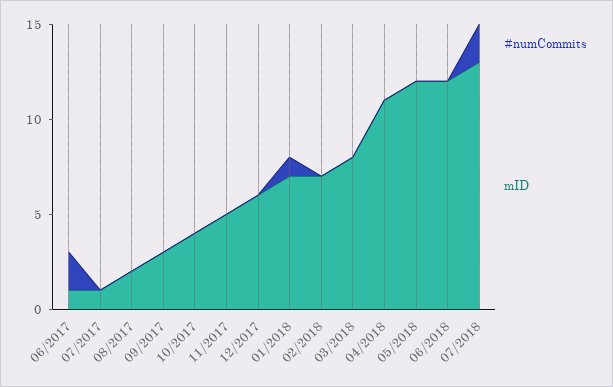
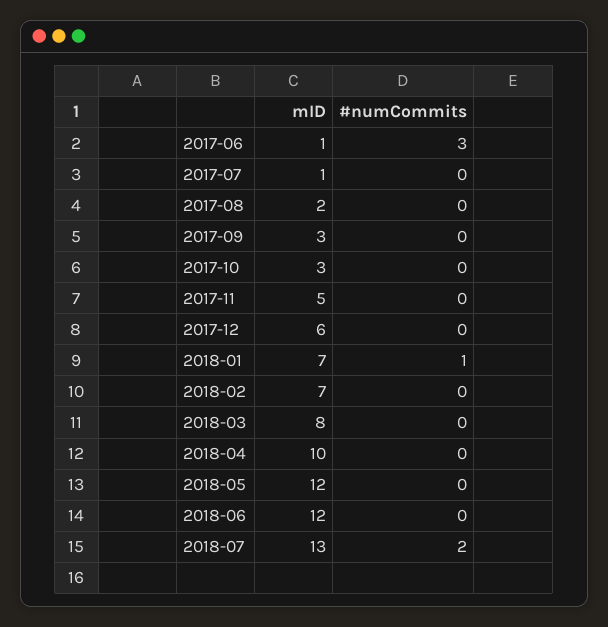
#numCommits, 06/2017: 2 -> 3
mID, 10/2017: 4 -> 3
mID, 04/2018: 11 -> 10

